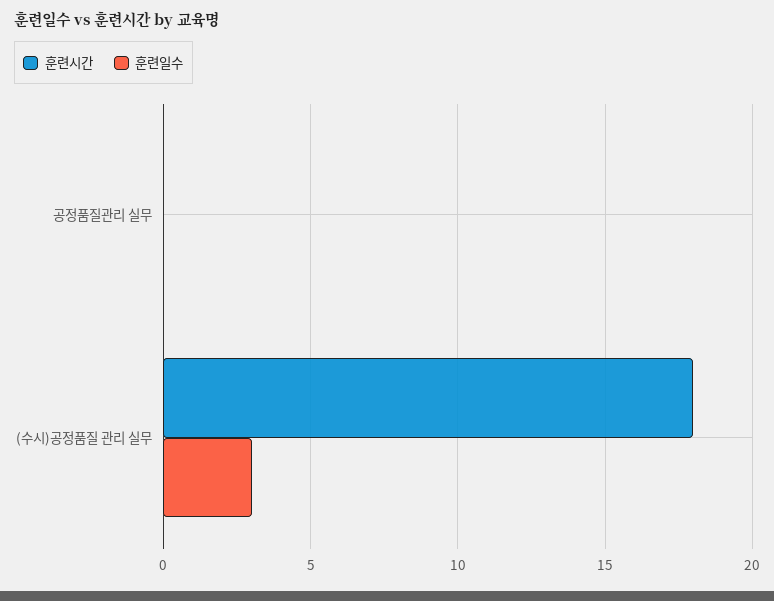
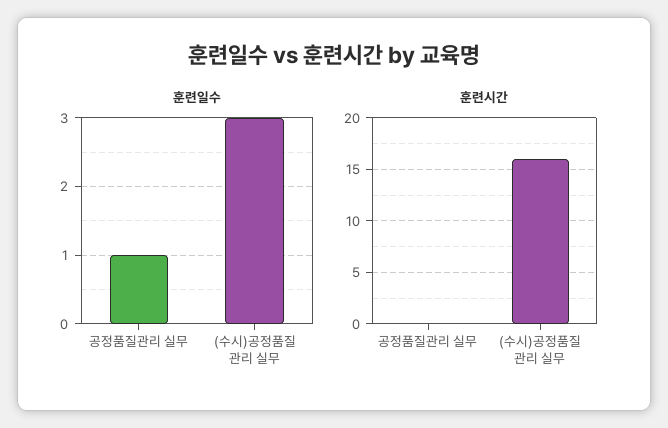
훈련일수, 공정품질관리 실무: 0 -> 1
훈련시간, (수시)공정품질 관리 실무: 18 -> 16

